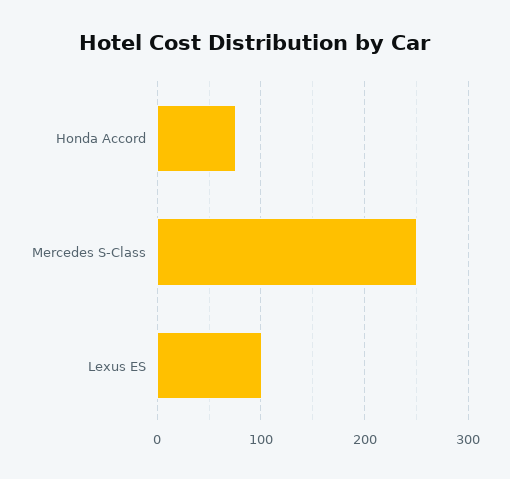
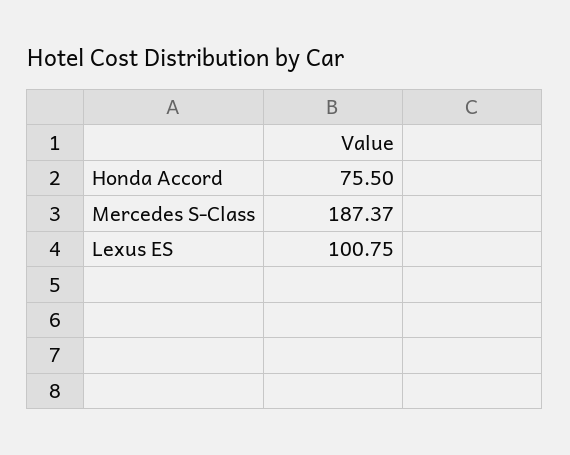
Mercedes S-Class: 250 -> 187.37

